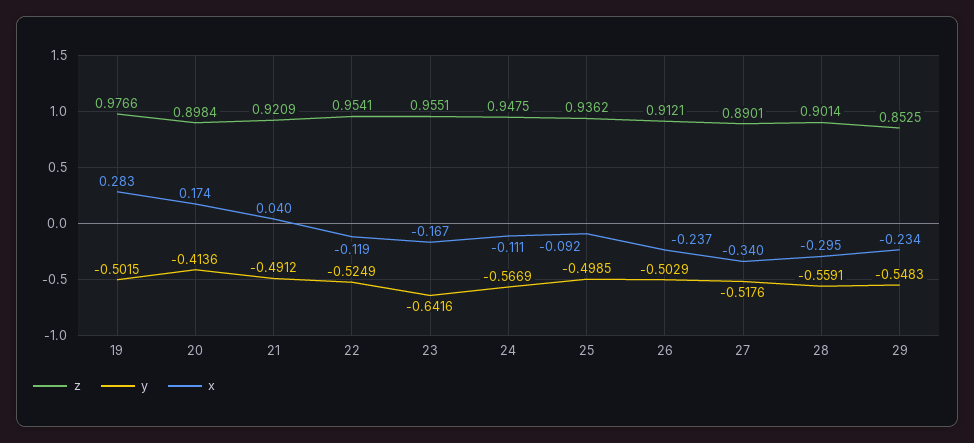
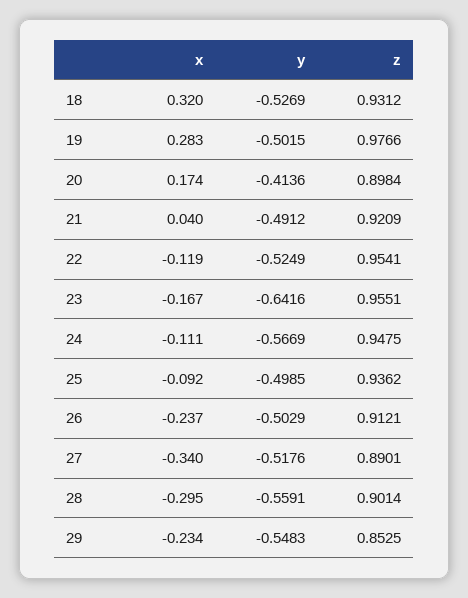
x, 18: none -> 0.32
y, 18: none -> -0.5269
z, 18: none -> 0.9312

